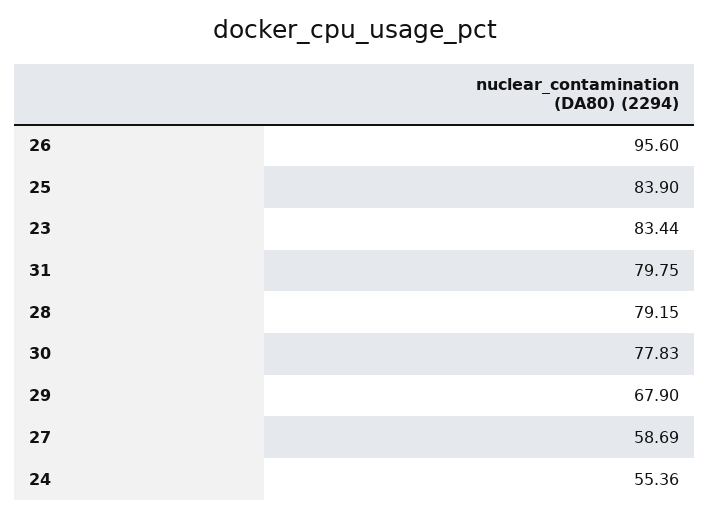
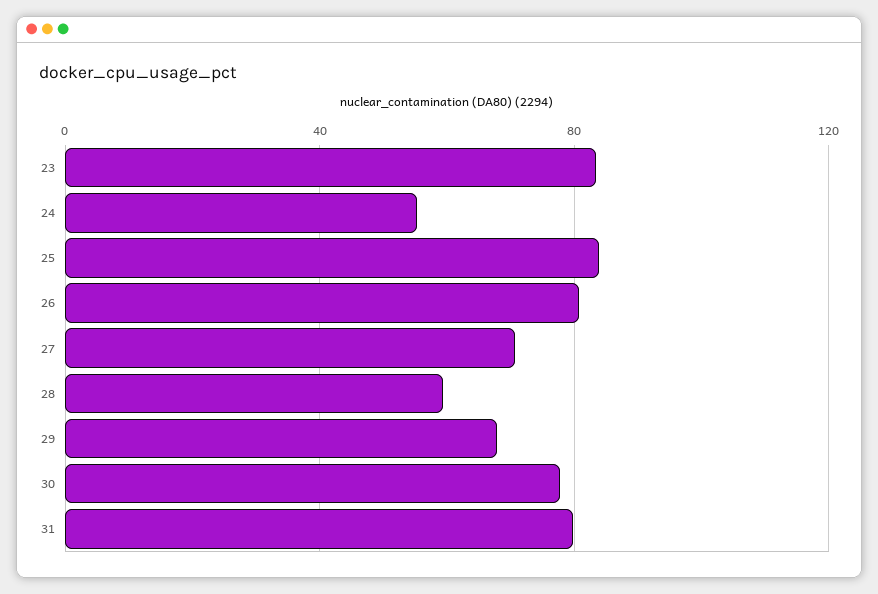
26: 95.6 -> 80
28: 79.15 -> 60
27: 58.69 -> 70

